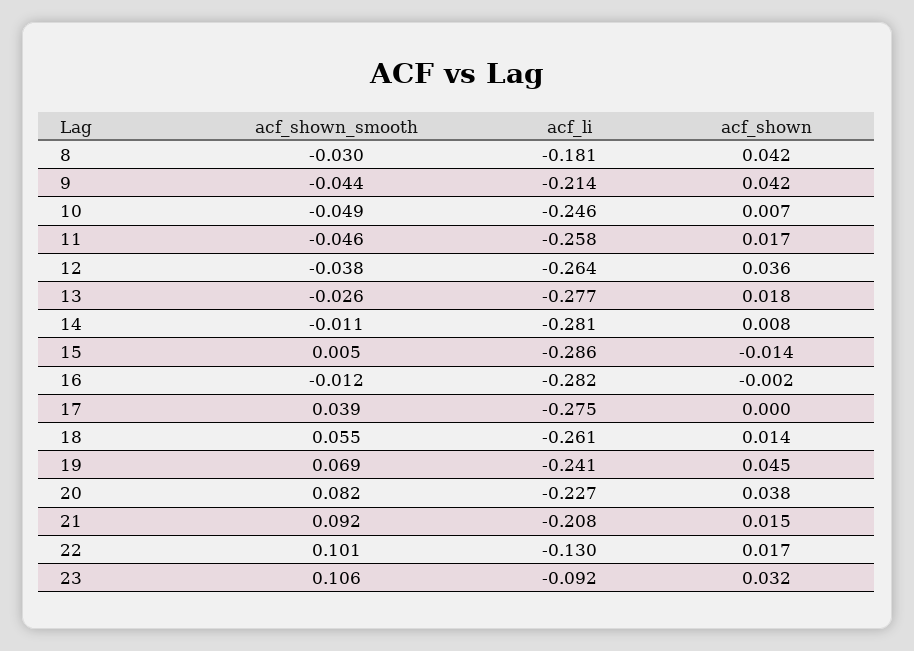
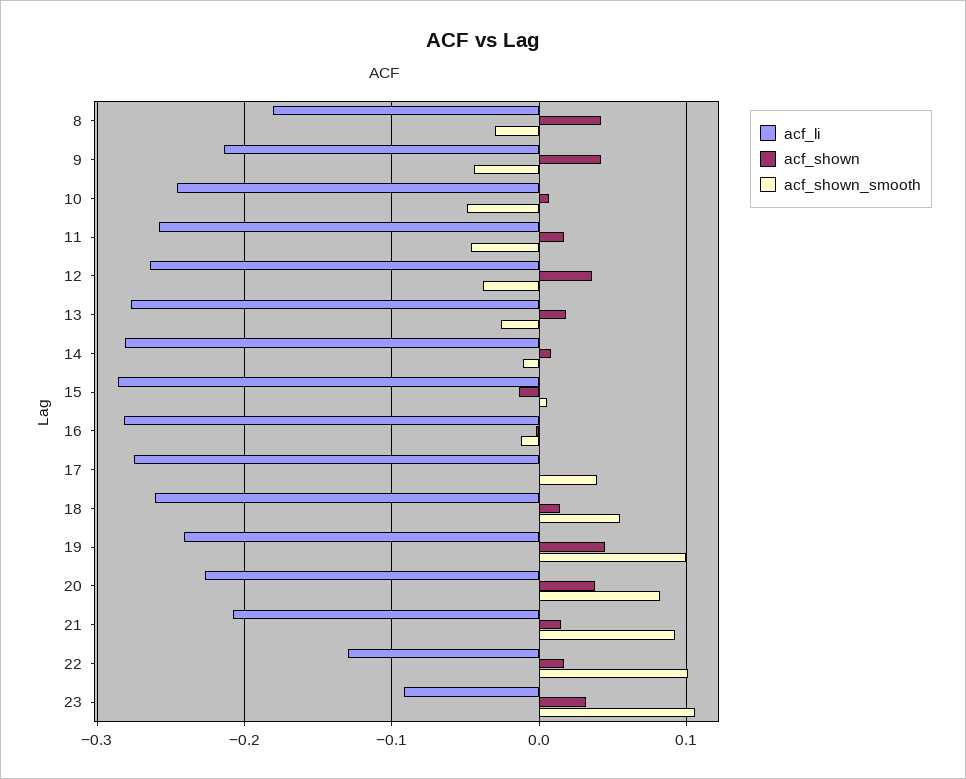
acf_shown_smooth, 19: 0.069 -> 0.1

